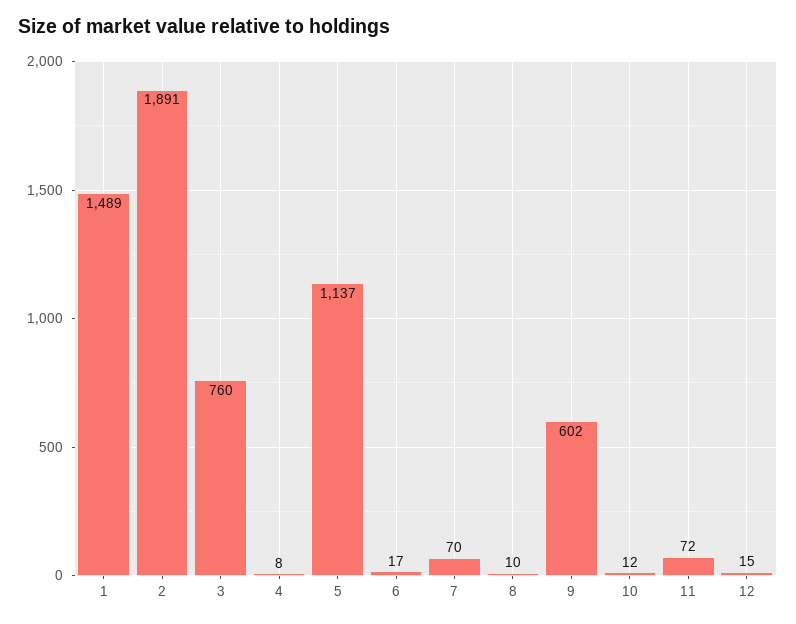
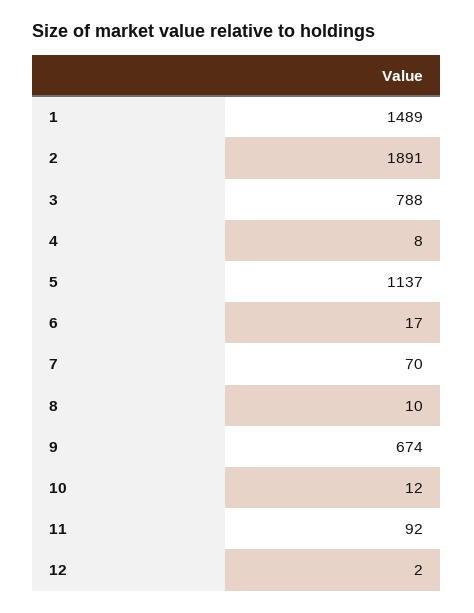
3: 760 -> 788
9: 602 -> 674
11: 72 -> 92
12: 15 -> 2

